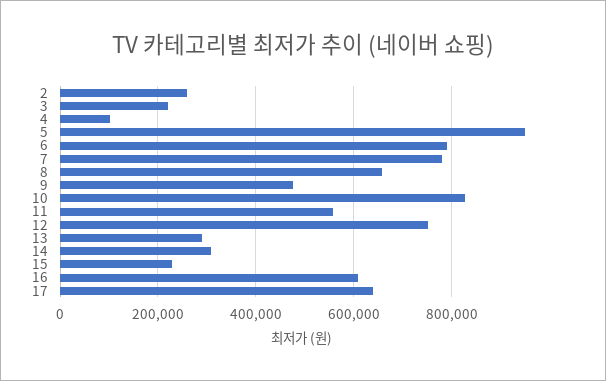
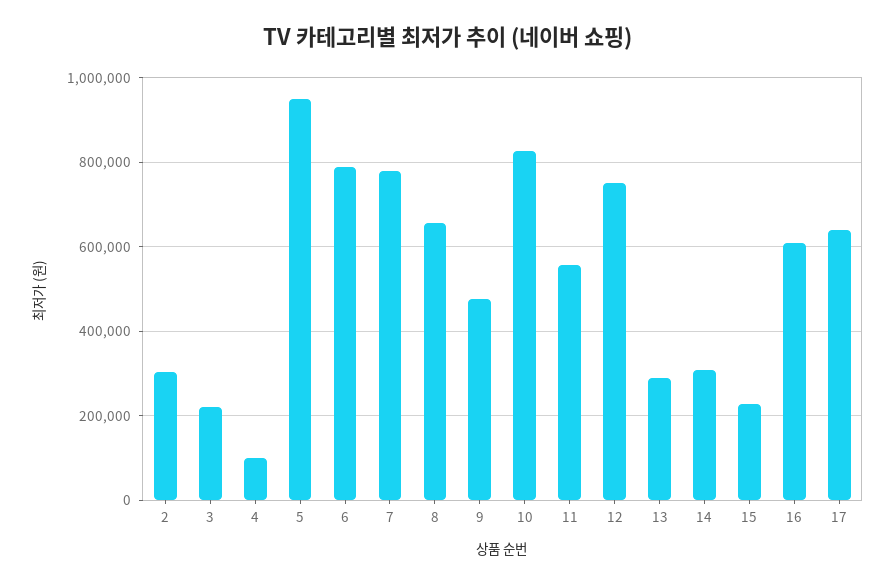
2: 260000 -> 300000

